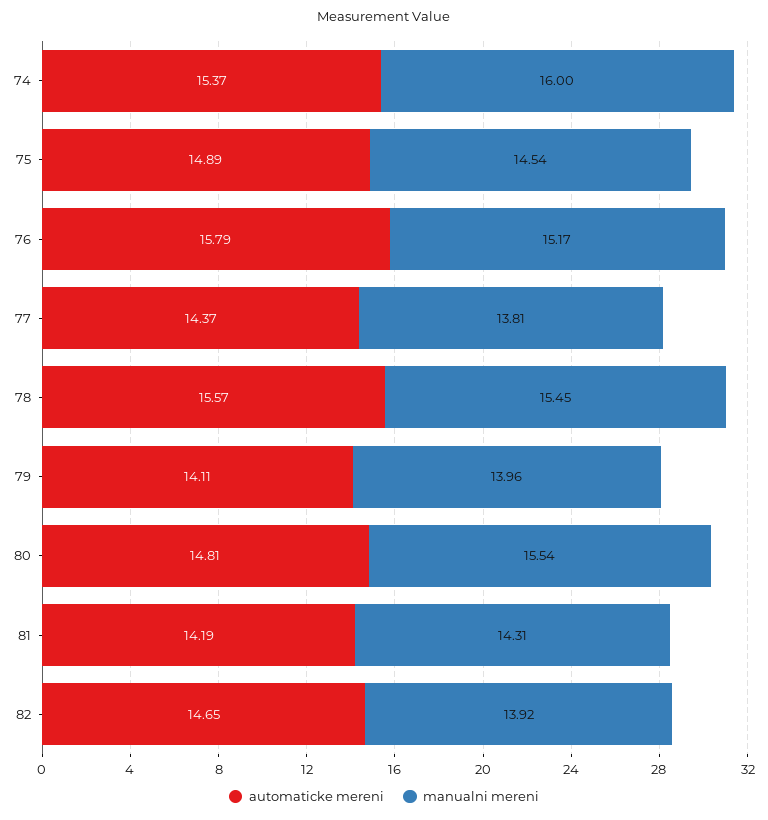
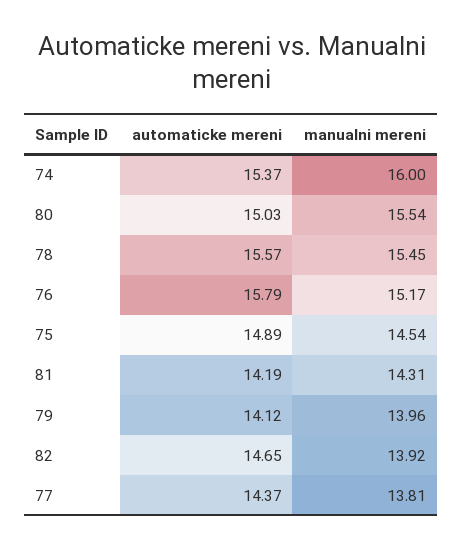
automaticke mereni, 79: 14.11 -> 14.12
automaticke mereni, 80: 14.81 -> 15.03

